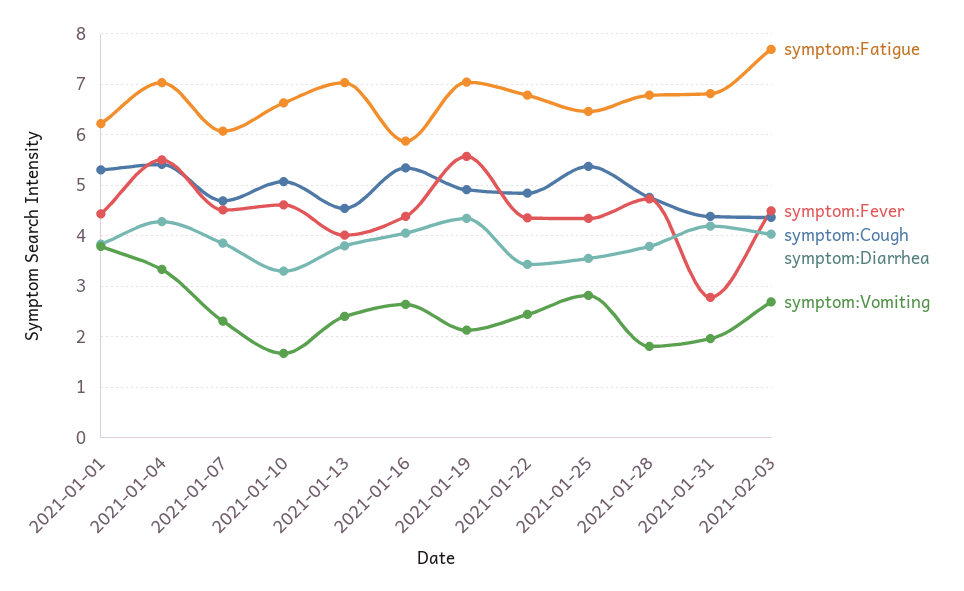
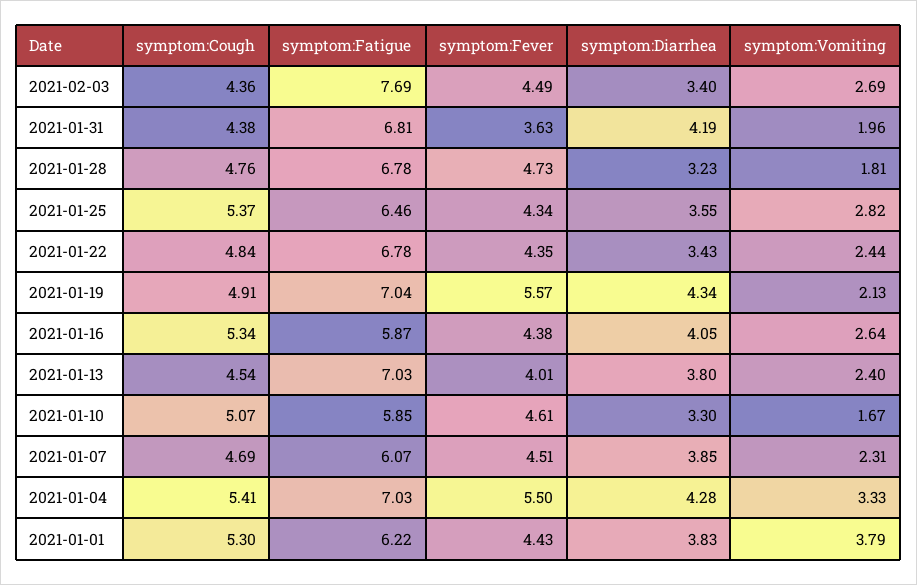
symptom:Fatigue, 2021-01-10: 6.6 -> 5.85
symptom:Diarrhea, 2021-01-28: 3.8 -> 3.23
symptom:Fever, 2021-01-31: 2.8 -> 3.63
symptom:Diarrhea, 2021-02-03: 4 -> 3.4

